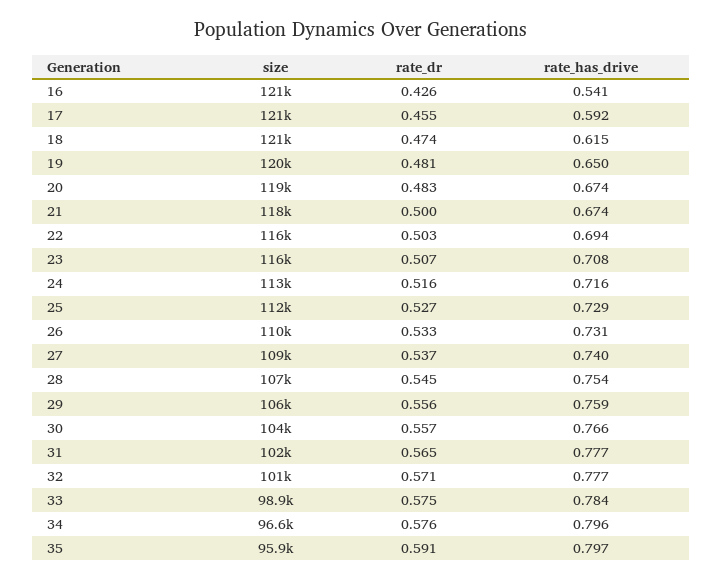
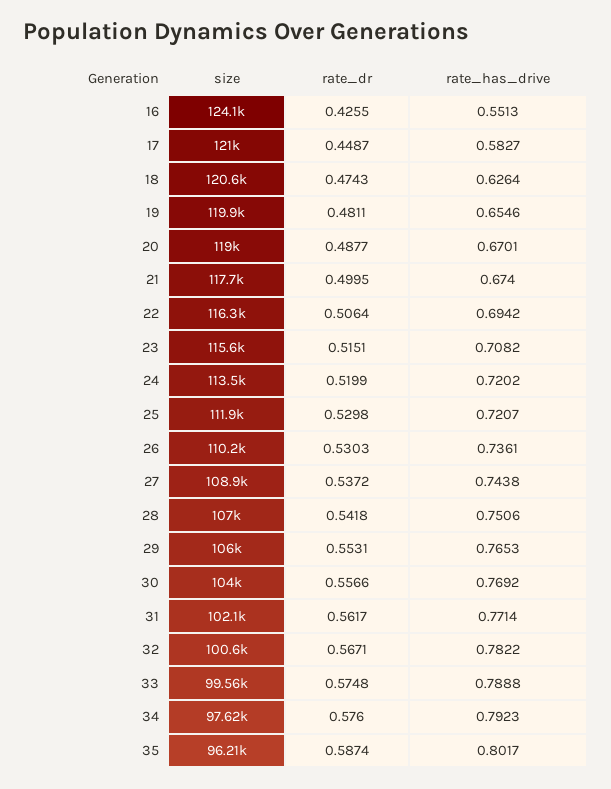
size, 16: 121000 -> 124100
rate_has_drive, 16: 0.541 -> 0.5513
rate_dr, 17: 0.455 -> 0.4487
rate_has_drive, 17: 0.592 -> 0.5827
rate_has_drive, 18: 0.615 -> 0.6264
rate_has_drive, 19: 0.65 -> 0.6546
rate_dr, 20: 0.483 -> 0.4877
rate_has_drive, 20: 0.674 -> 0.6701
rate_dr, 22: 0.503 -> 0.5064
rate_dr, 23: 0.507 -> 0.5151
rate_dr, 24: 0.516 -> 0.5199
rate_has_drive, 24: 0.716 -> 0.7202
rate_dr, 25: 0.527 -> 0.5298
rate_has_drive, 25: 0.729 -> 0.7207
rate_dr, 26: 0.533 -> 0.5303
rate_has_drive, 26: 0.731 -> 0.7361
rate_has_drive, 27: 0.74 -> 0.7438
rate_dr, 28: 0.545 -> 0.5418
rate_has_drive, 28: 0.754 -> 0.7506
rate_dr, 29: 0.556 -> 0.5531
rate_has_drive, 29: 0.759 -> 0.7653
rate_has_drive, 30: 0.766 -> 0.7692
rate_dr, 31: 0.565 -> 0.5617
rate_has_drive, 31: 0.777 -> 0.7714
rate_dr, 32: 0.571 -> 0.5671
rate_has_drive, 32: 0.777 -> 0.7822
size, 33: 98900 -> 99560
rate_has_drive, 33: 0.784 -> 0.7888
size, 34: 96600 -> 97620
rate_has_drive, 34: 0.796 -> 0.7923
size, 35: 95900 -> 96210
rate_dr, 35: 0.591 -> 0.5874
rate_has_drive, 35: 0.797 -> 0.8017

